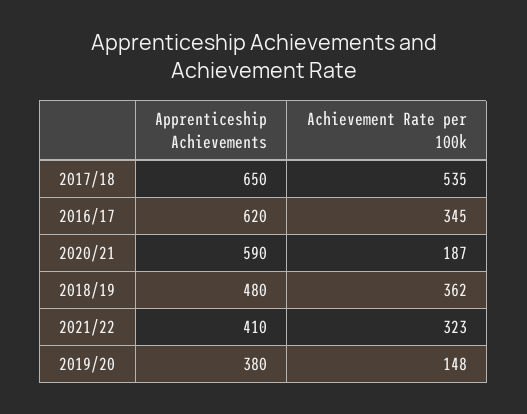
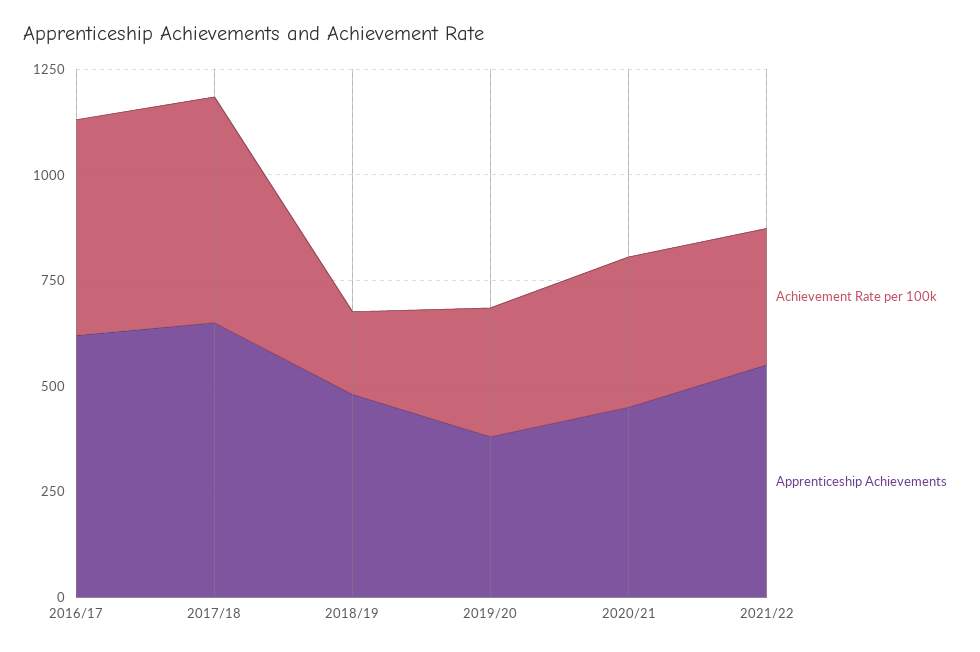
Achievement Rate per 100k, 2016/17: 345 -> 500
Apprenticeship Achievements, 2020/21: 590 -> 450
Achievement Rate per 100k, 2020/21: 187 -> 350
Achievement Rate per 100k, 2018/19: 362 -> 200
Apprenticeship Achievements, 2021/22: 410 -> 550
Achievement Rate per 100k, 2019/20: 148 -> 300

